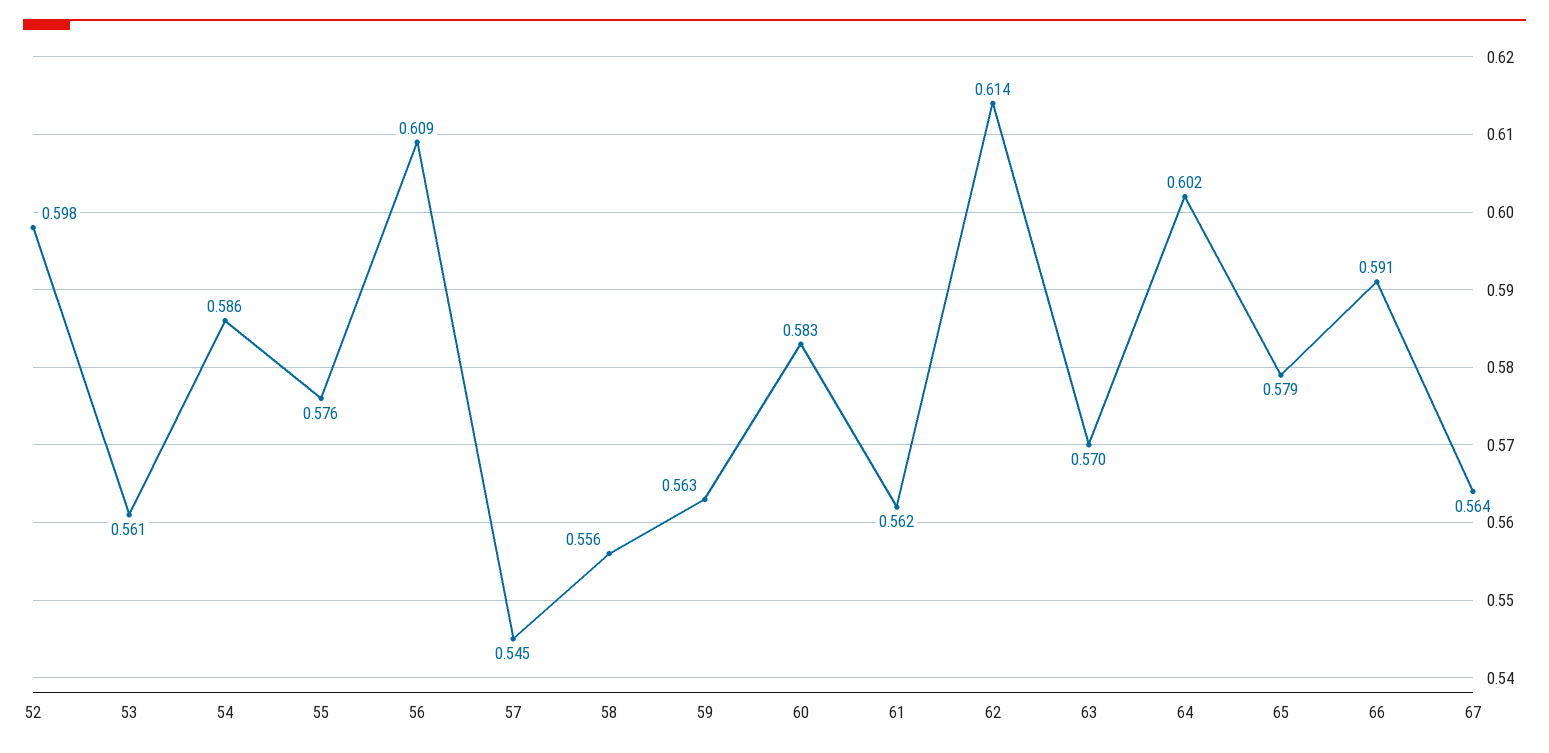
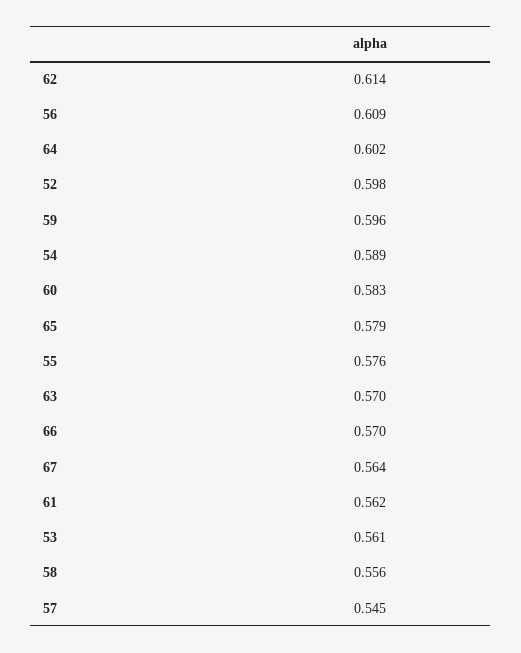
54: 0.586 -> 0.589
59: 0.563 -> 0.596
66: 0.591 -> 0.57

